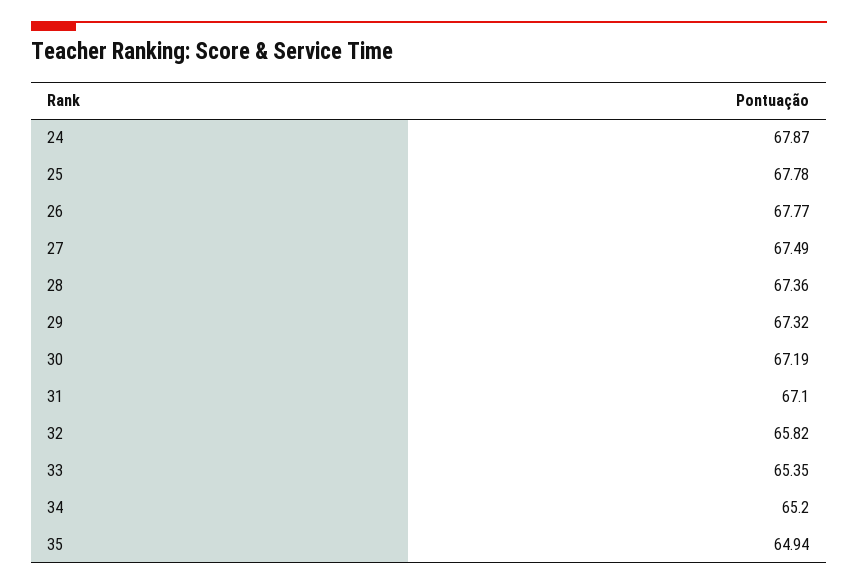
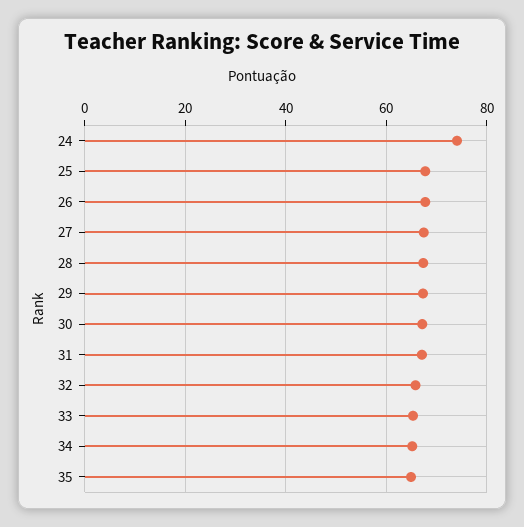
24: 67.87 -> 74

